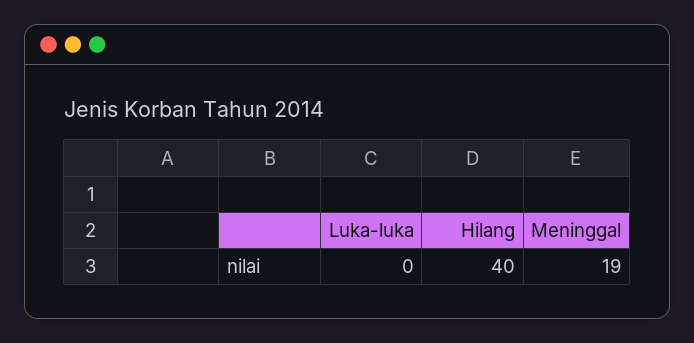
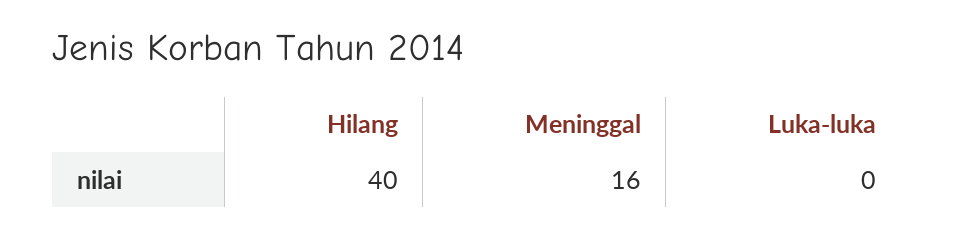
Meninggal: 19 -> 16

